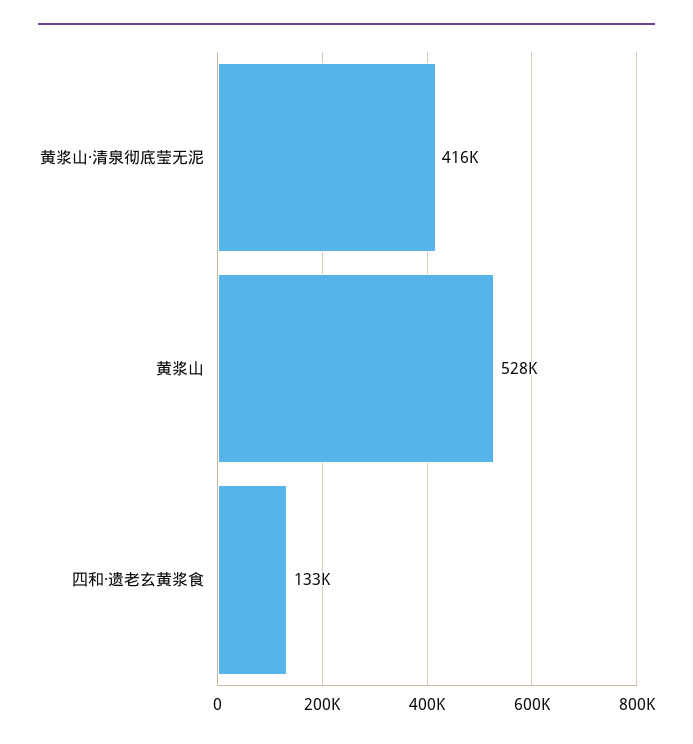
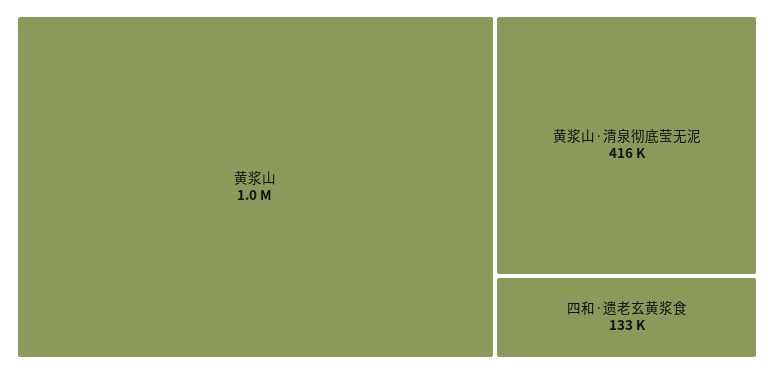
黄浆山: 528000 -> 1000000

